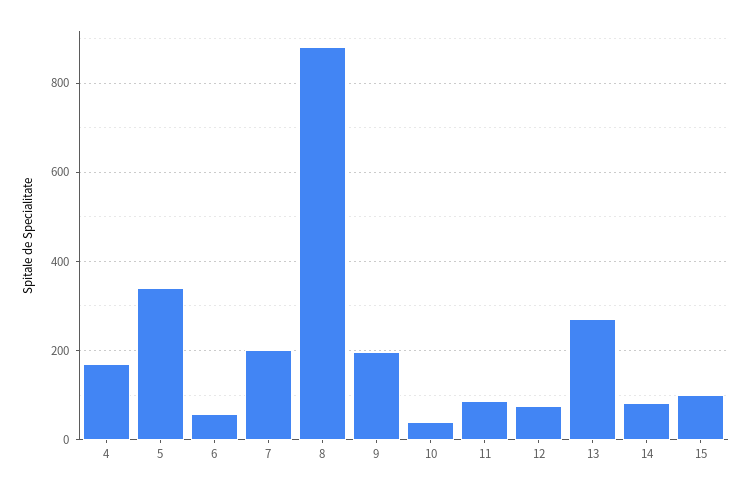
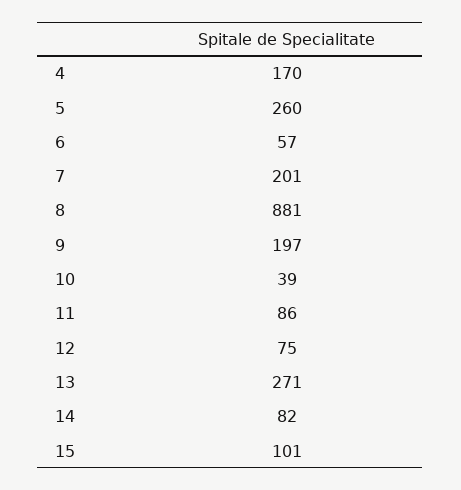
5: 340 -> 260

